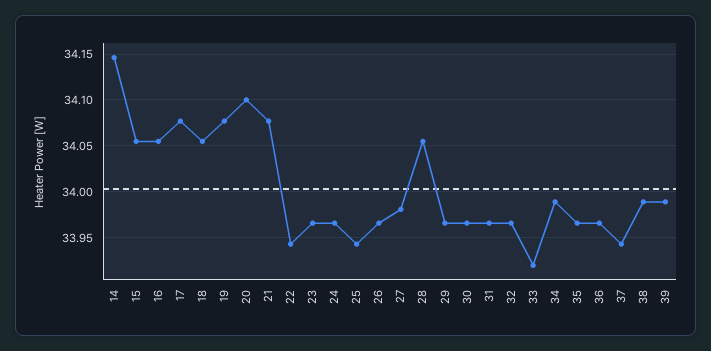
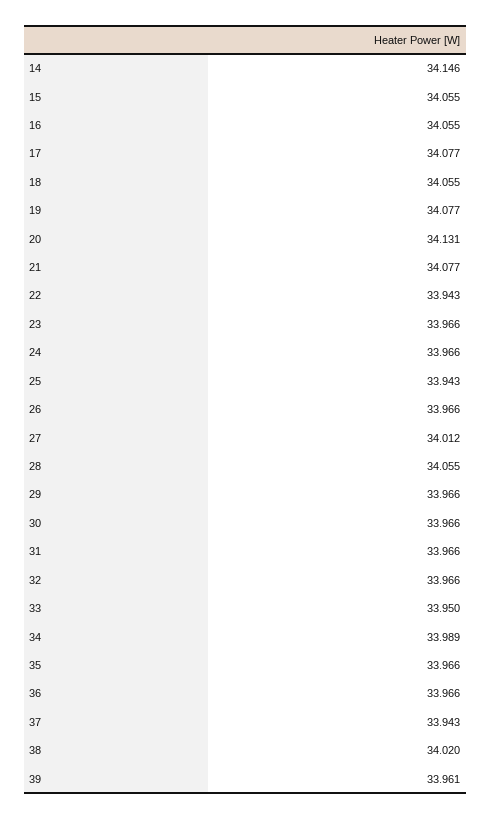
20: 34.1 -> 34.131
27: 33.98 -> 34.012
33: 33.92 -> 33.95
38: 33.99 -> 34.02
39: 33.99 -> 33.961

